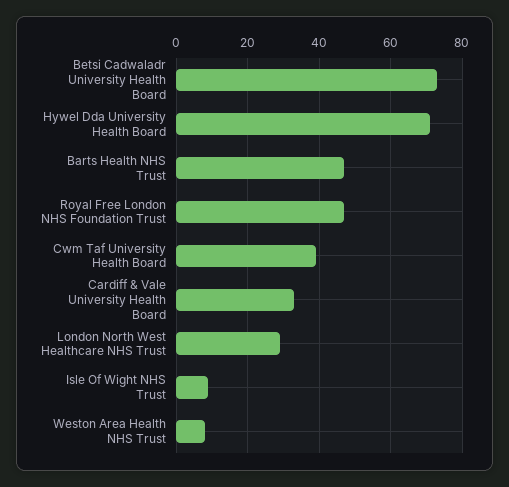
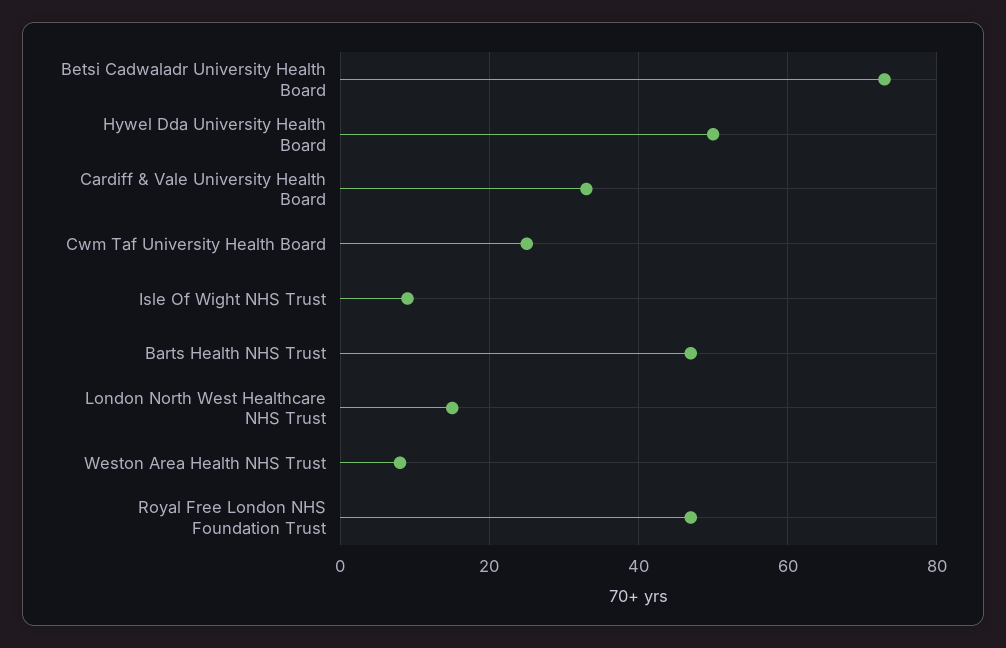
Hywel Dda University Health Board: 70 -> 50
Cwm Taf University Health Board: 40 -> 25
London North West Healthcare NHS Trust: 30 -> 15

